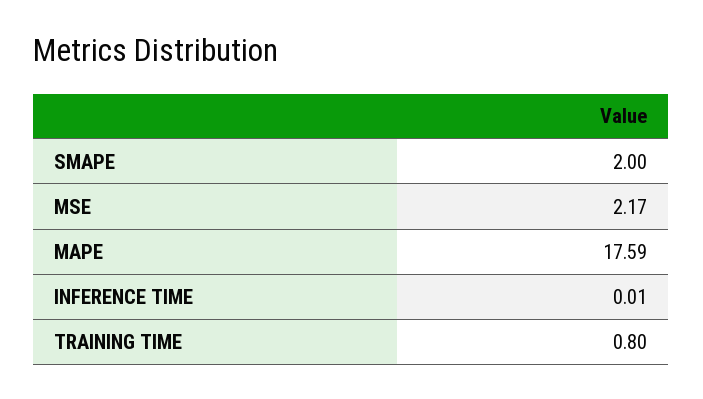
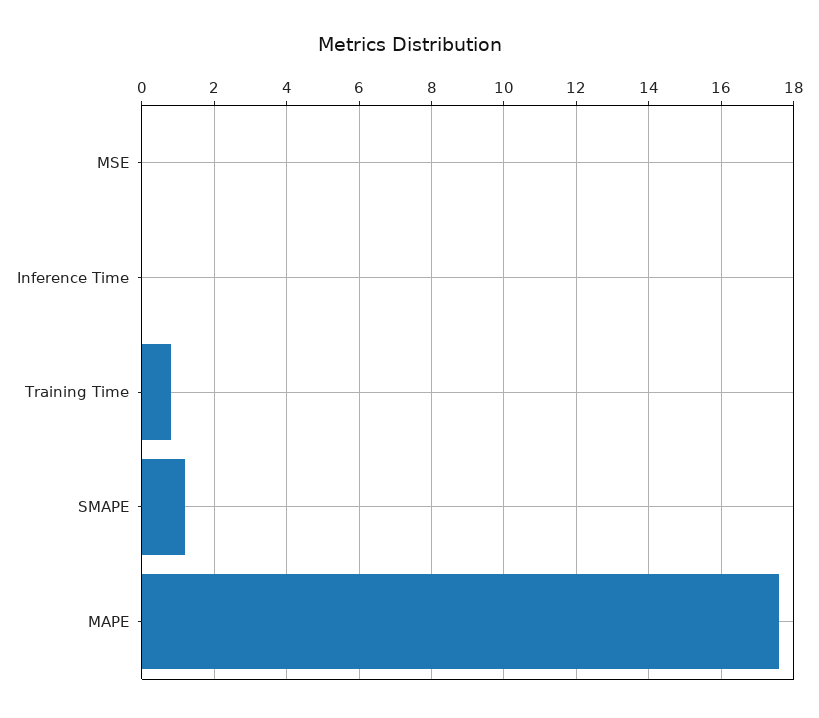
SMAPE: 2 -> 1.2
MSE: 2.17 -> 0

